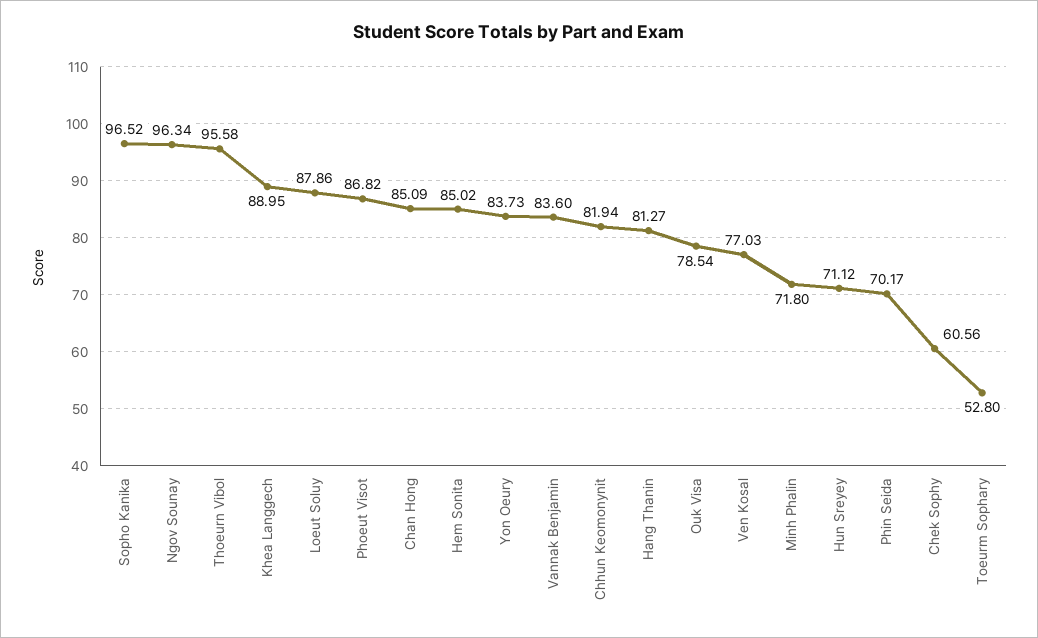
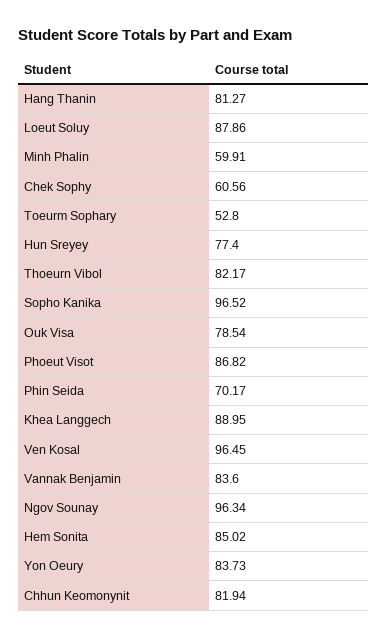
Thoeurn Vibol: 95.58 -> 82.17
Chan Hong: 85.09 -> none
Ven Kosal: 77.03 -> 96.45
Minh Phalin: 71.8 -> 59.91
Hun Sreyey: 71.12 -> 77.4

